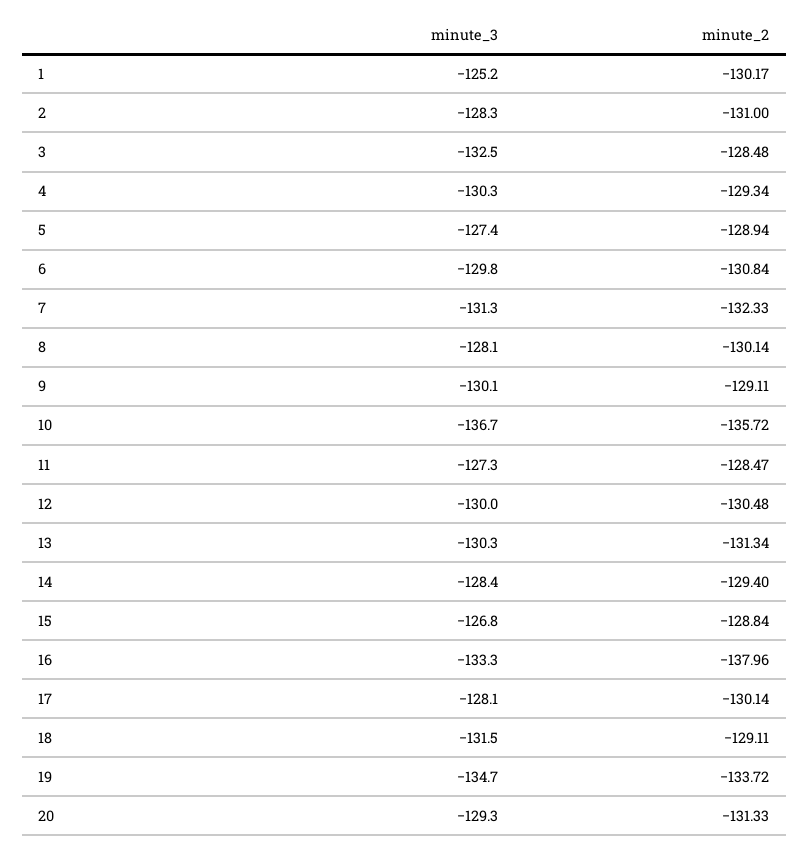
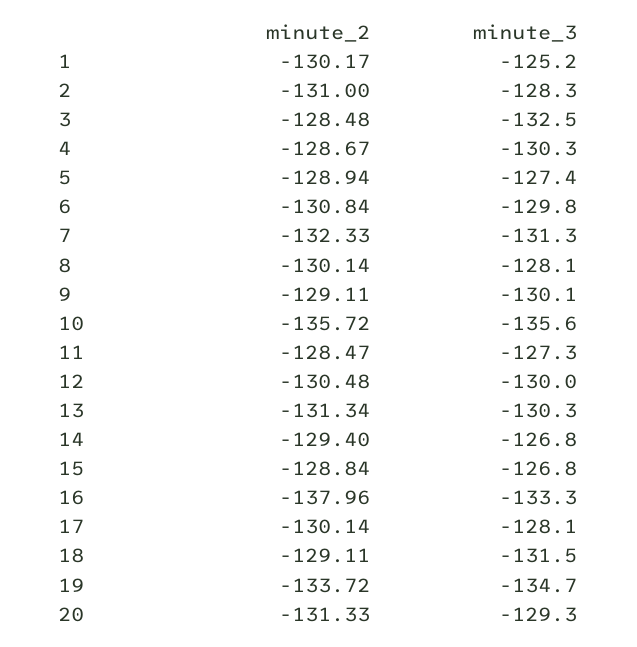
minute_2, 4: -129.34 -> -128.67
minute_3, 10: -136.7 -> -135.6
minute_3, 14: -128.4 -> -126.8

